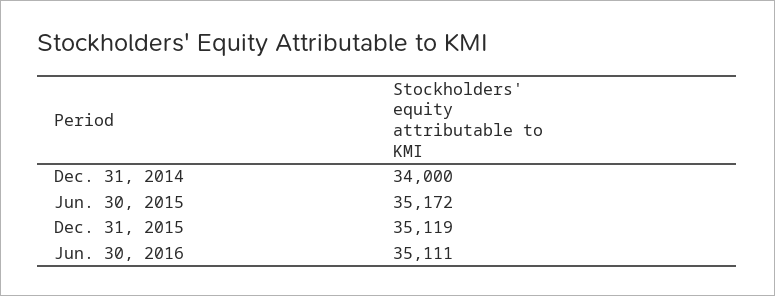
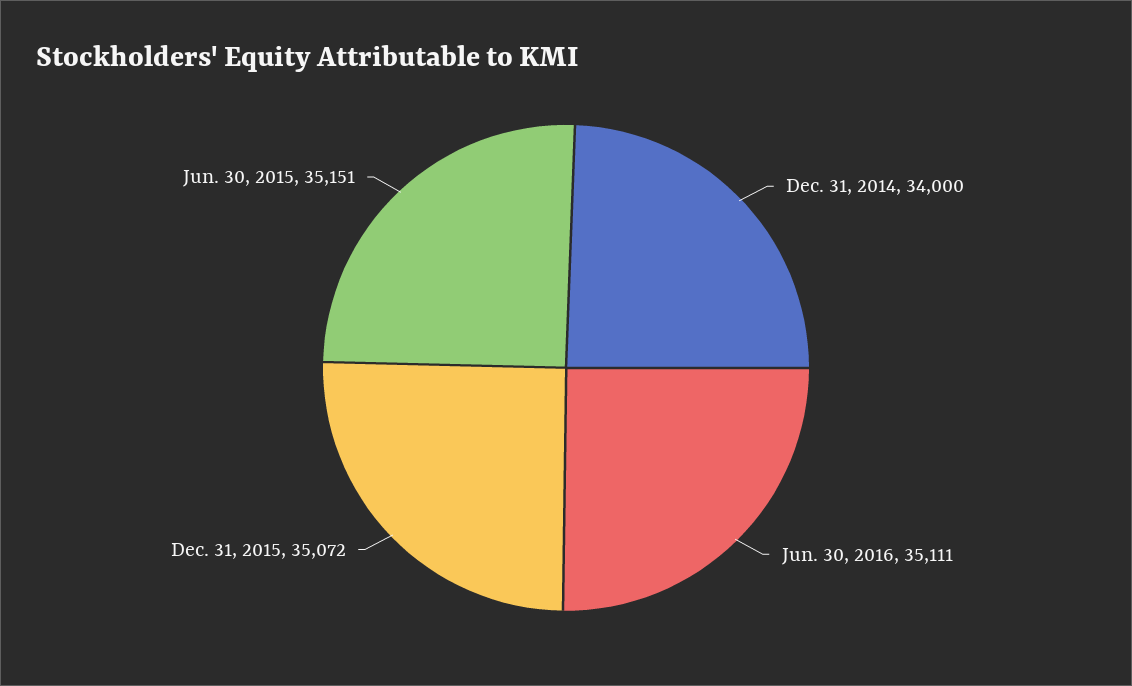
Jun. 30, 2015: 35172 -> 35151
Dec. 31, 2015: 35119 -> 35072

